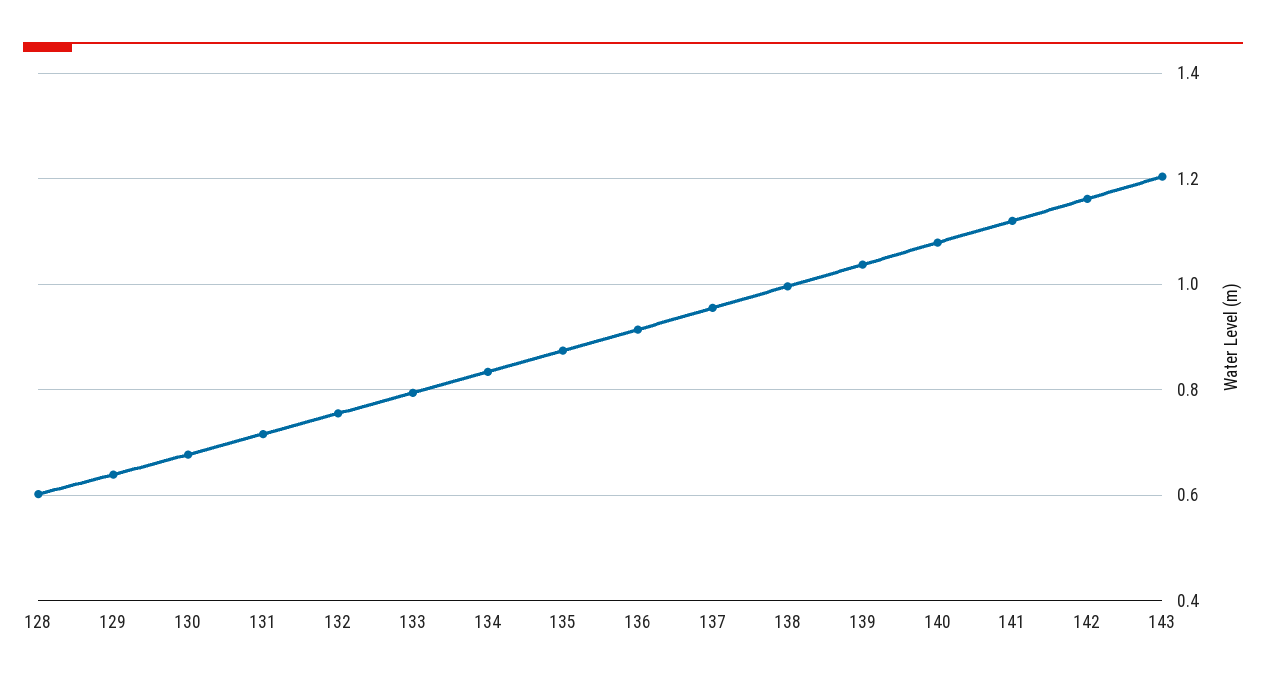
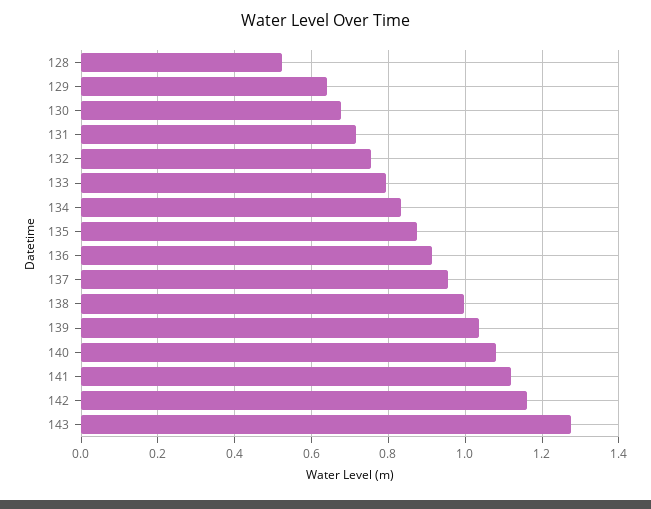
128: 0.6 -> 0.52
143: 1.2 -> 1.28

